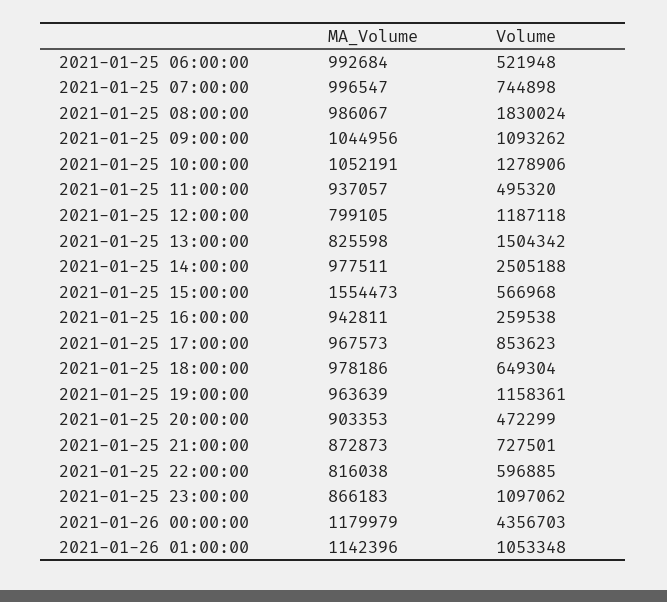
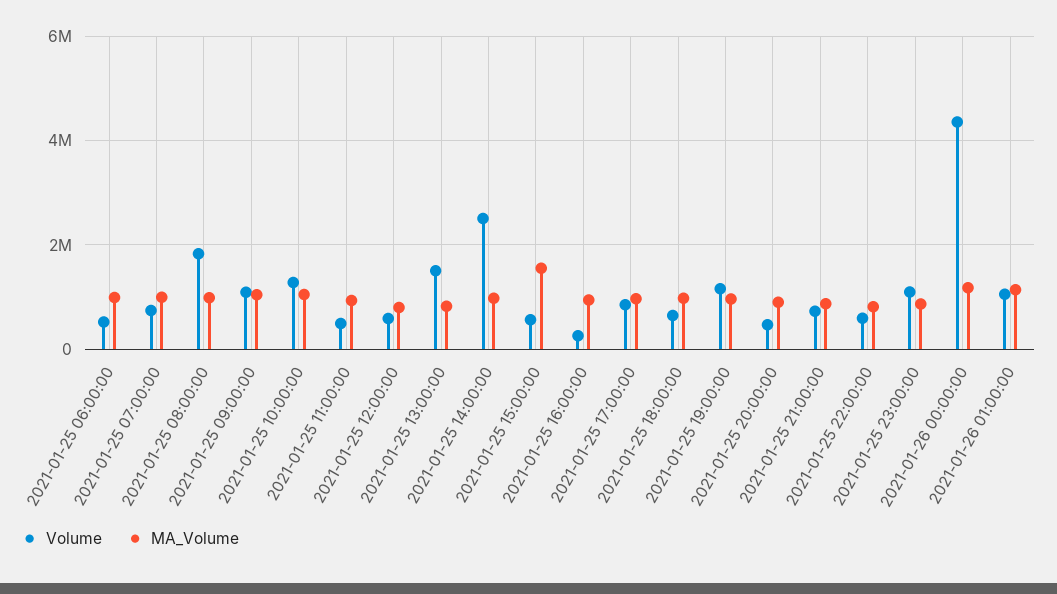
Volume, 2021-01-25 12:00:00: 1187118 -> 600000

